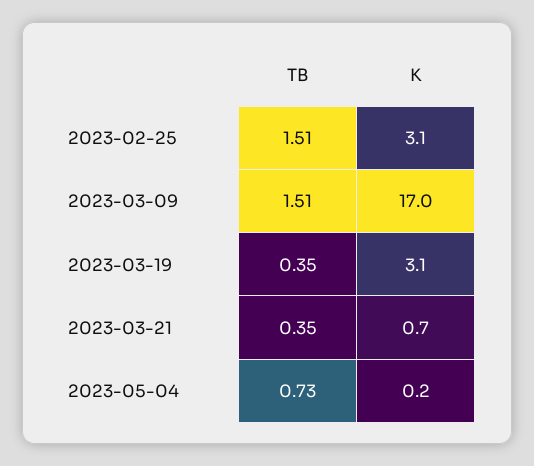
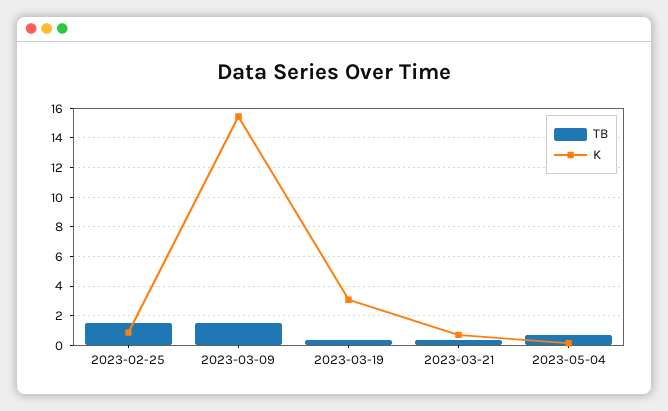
K, 2023-02-25: 3.1 -> 1
K, 2023-03-09: 17 -> 15.5

